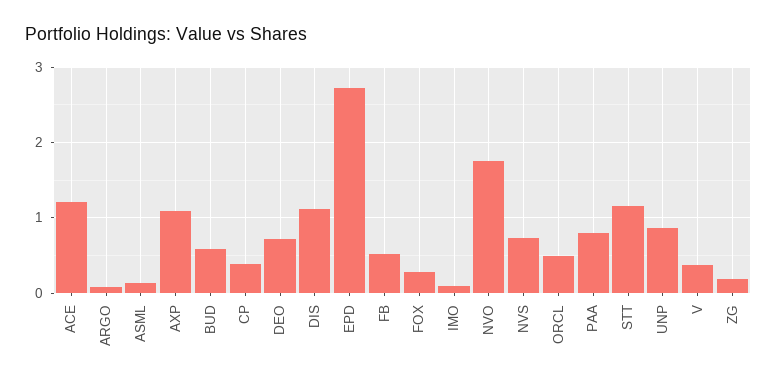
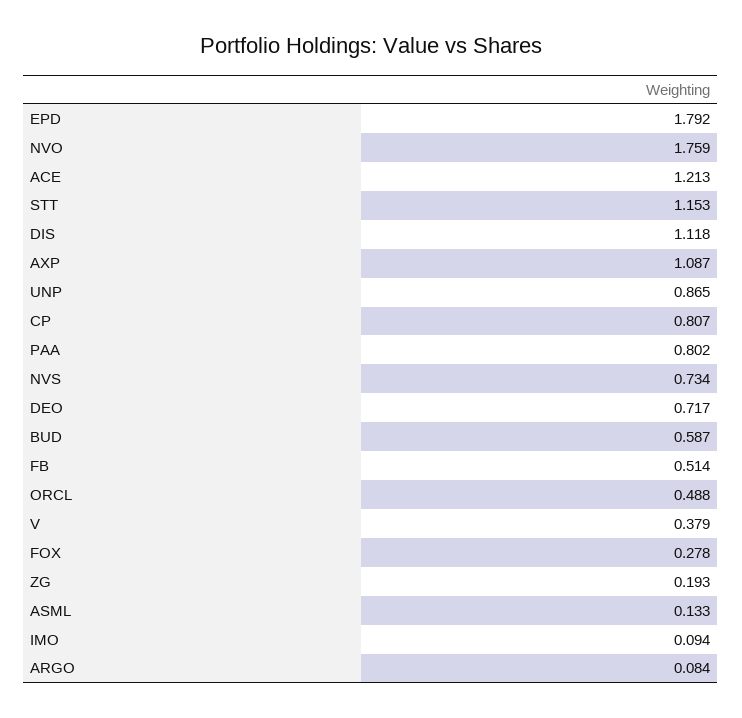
CP: 0.4 -> 0.807
EPD: 2.7 -> 1.792

